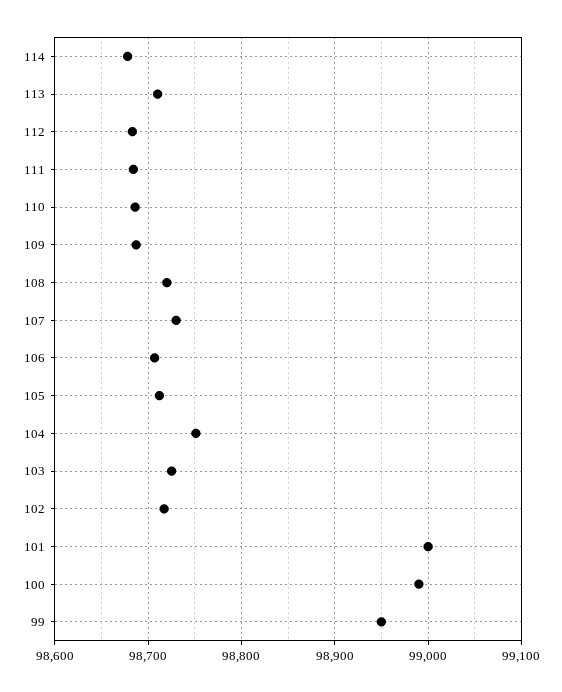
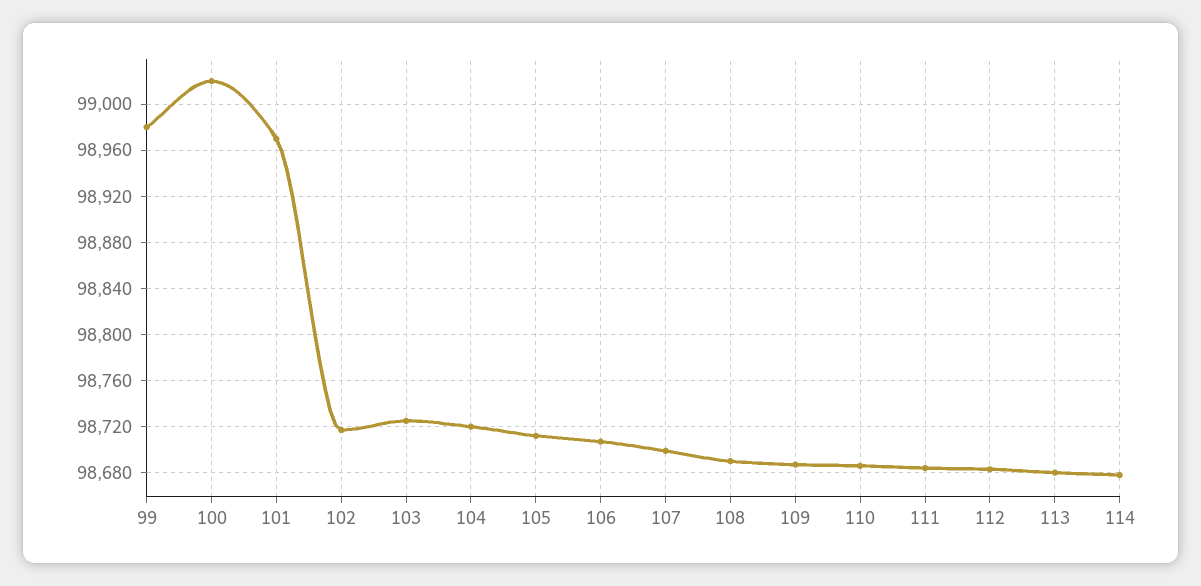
113: 98710 -> 98680
108: 98720 -> 98690
107: 98730 -> 98700
104: 98750 -> 98720
101: 99000 -> 98970
100: 98990 -> 99020
99: 98950 -> 98980

